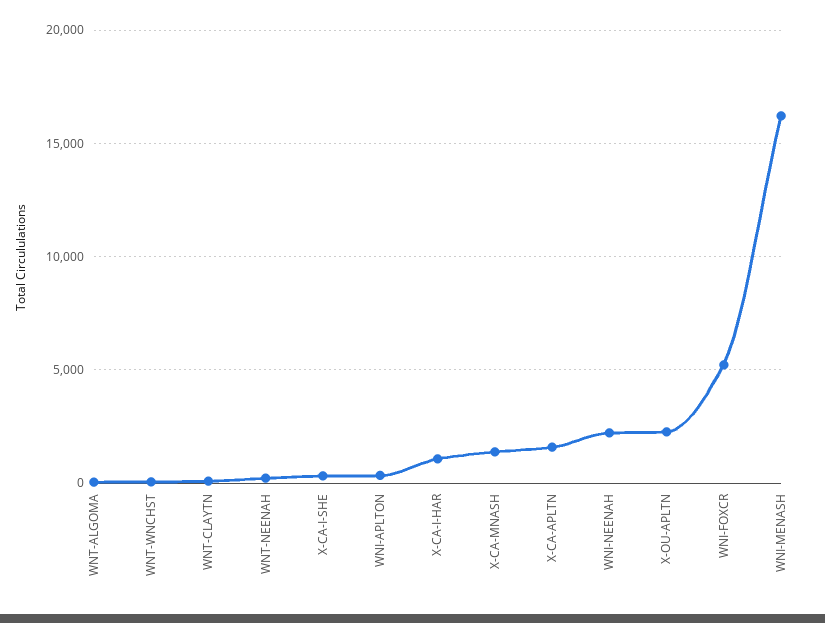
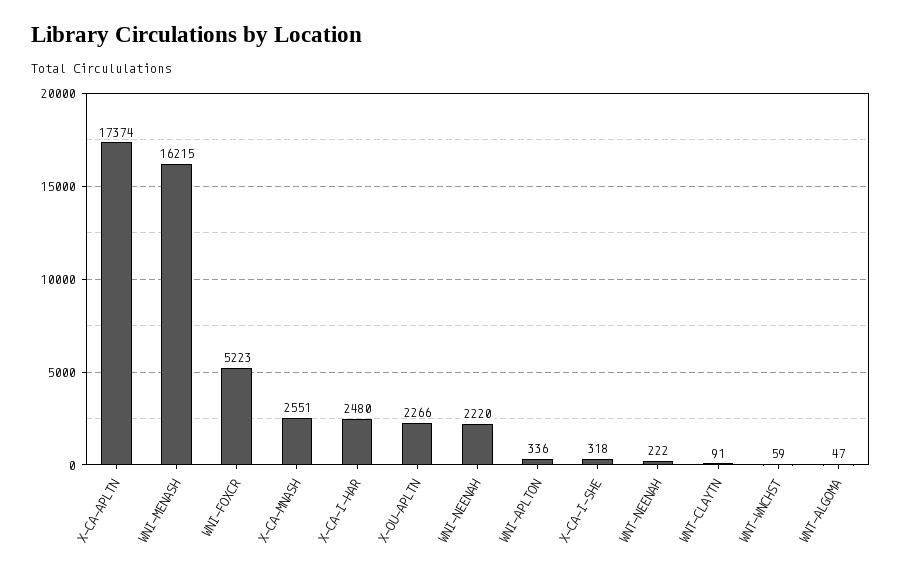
X-CA-I-HAR: 1000 -> 2480
X-CA-MNASH: 1500 -> 2551
X-CA-APLTN: 1500 -> 17374

